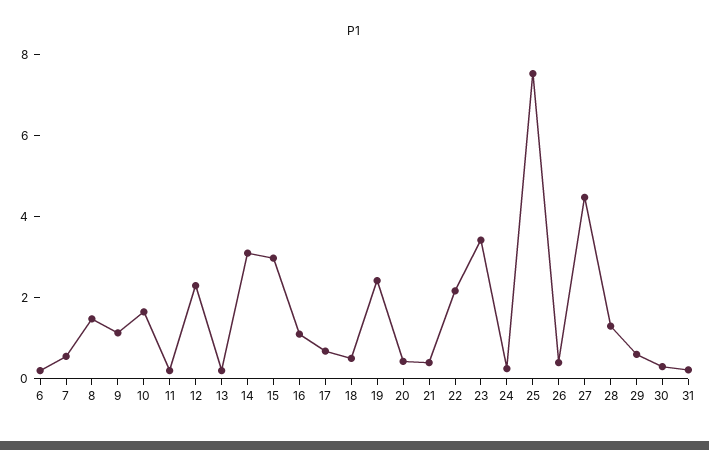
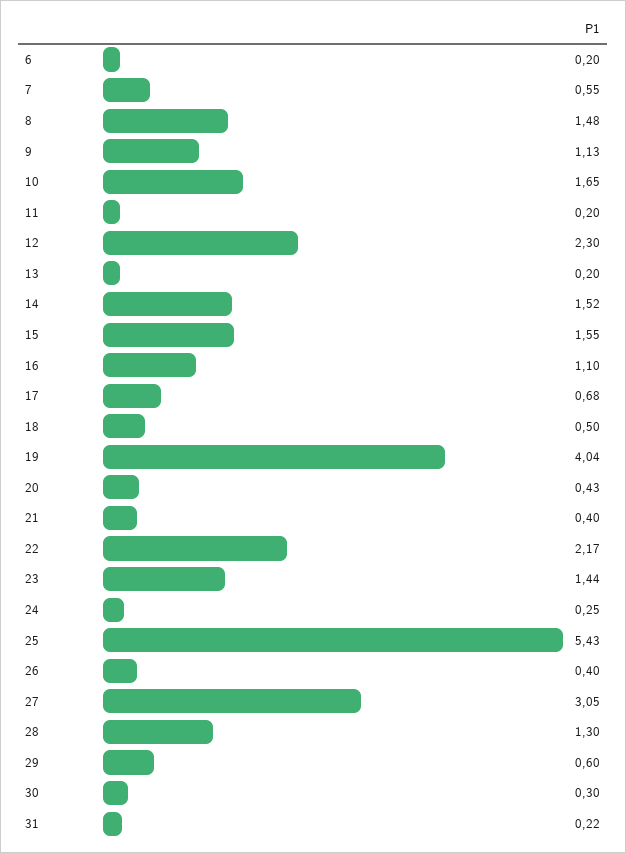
14: 3 -> 1.52
15: 3 -> 1.55
19: 2.5 -> 4.04
23: 3.5 -> 1.44
25: 7.5 -> 5.43
27: 4.5 -> 3.05

